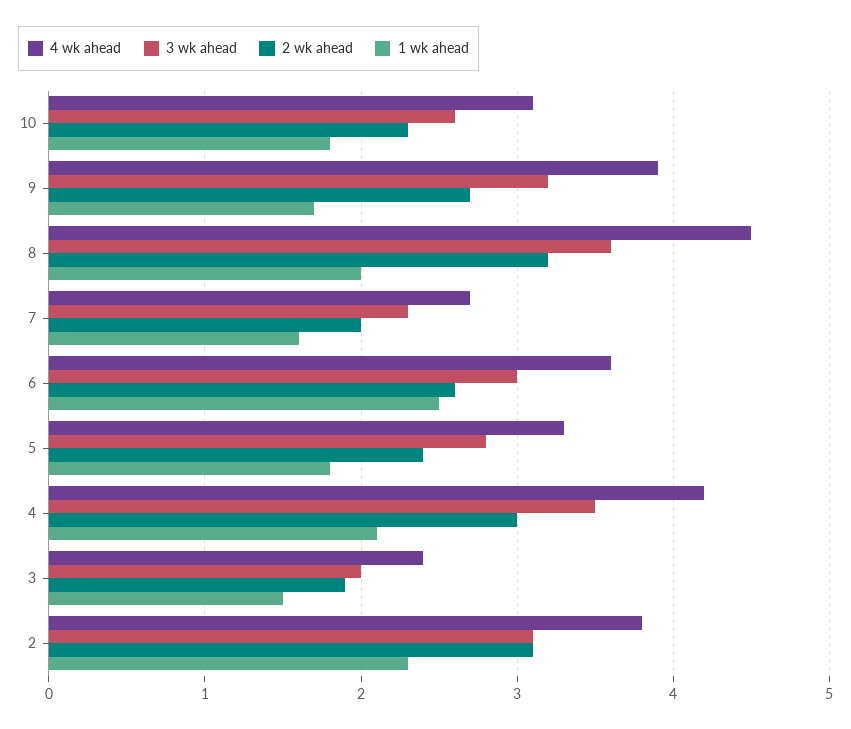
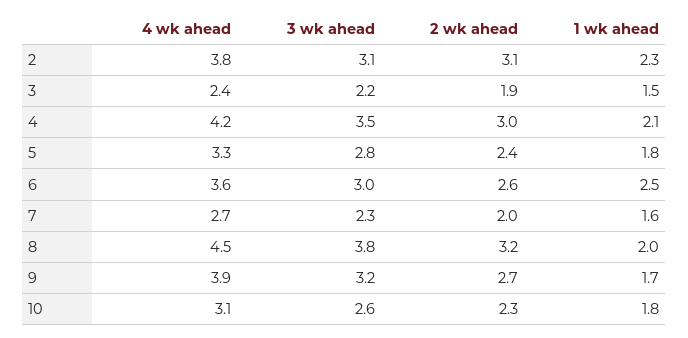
3 wk ahead, 8: 3.6 -> 3.8
3 wk ahead, 3: 2 -> 2.2

